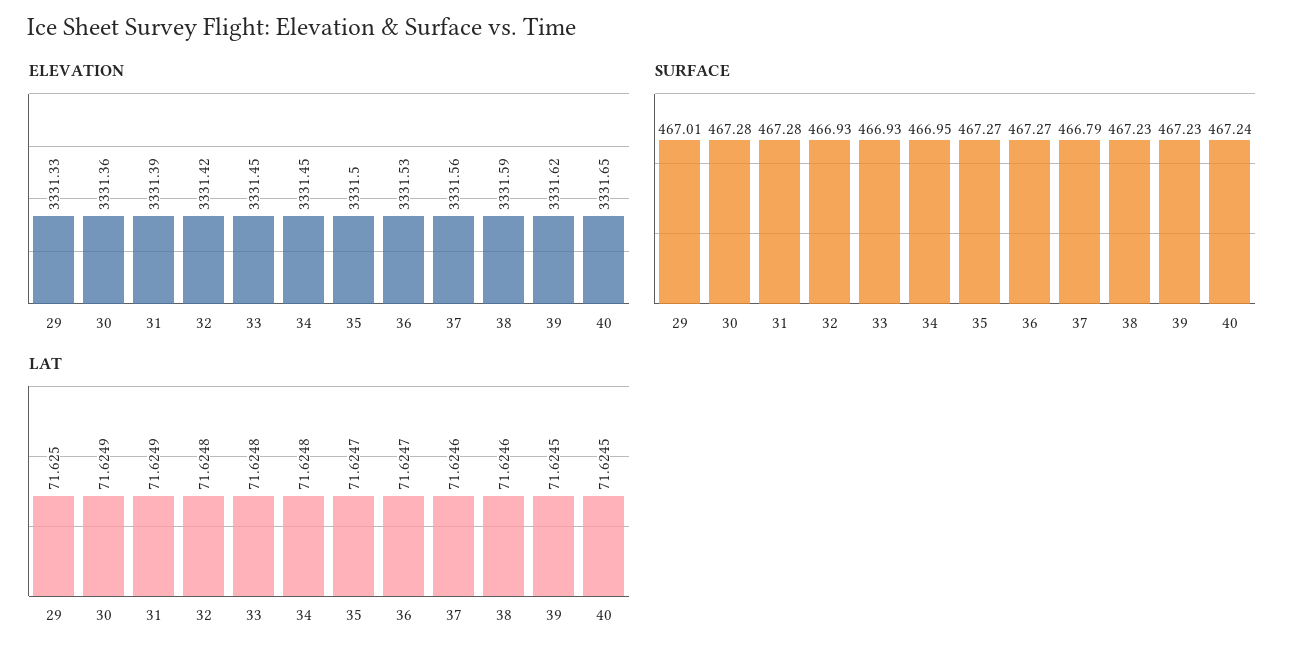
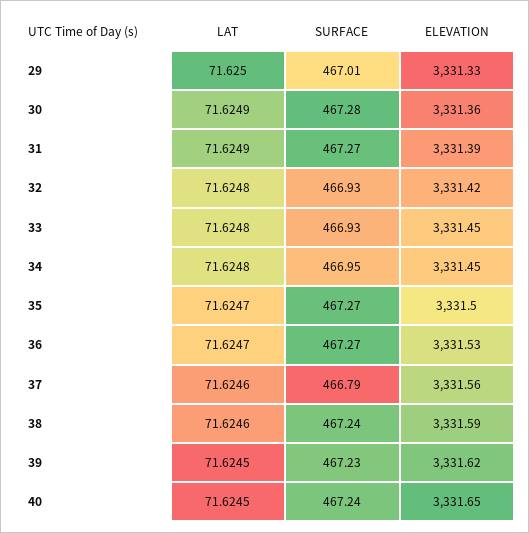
SURFACE, 31: 467.28 -> 467.27
SURFACE, 38: 467.23 -> 467.24

